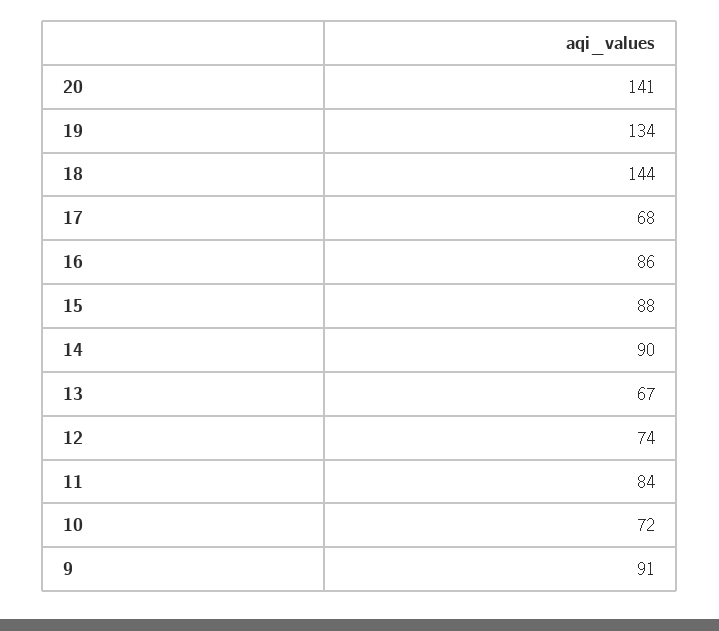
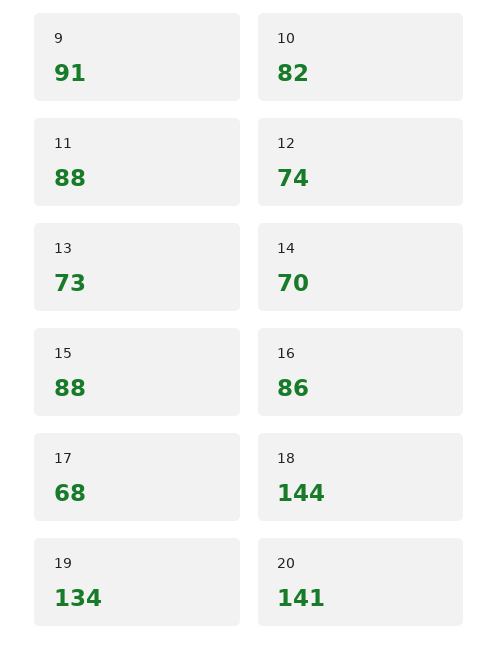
14: 90 -> 70
13: 67 -> 73
11: 84 -> 88
10: 72 -> 82

